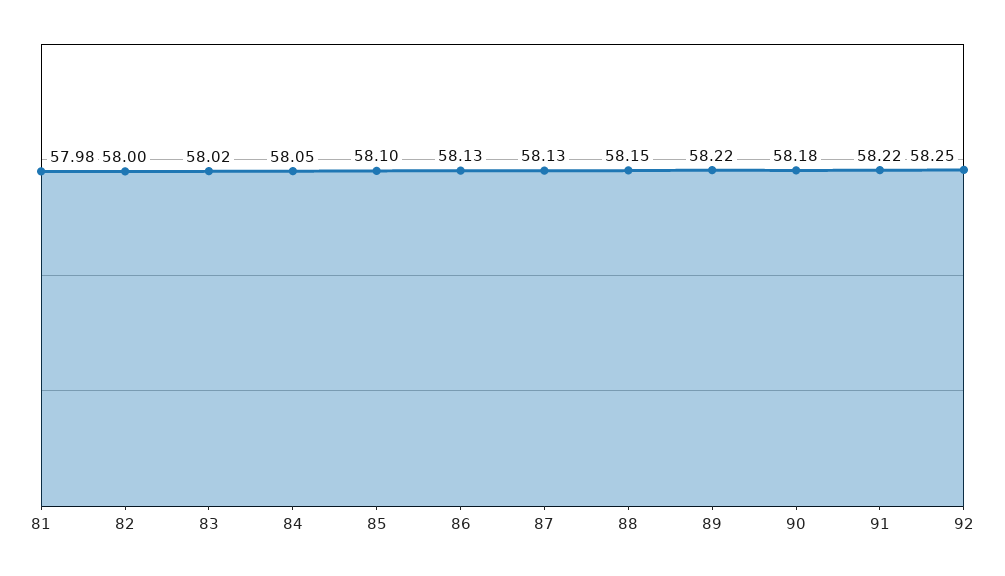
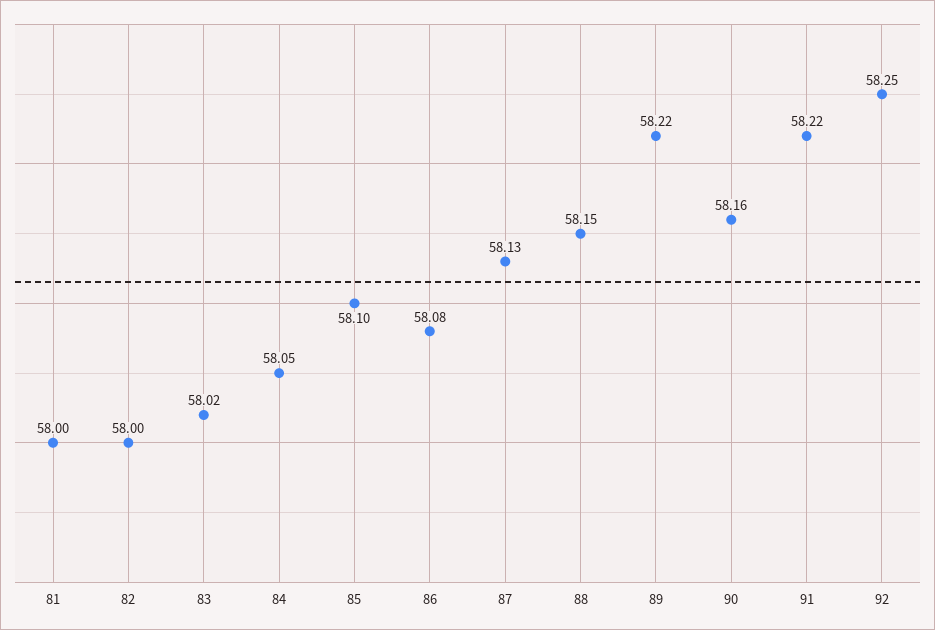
81: 57.98 -> 58
86: 58.13 -> 58.08
90: 58.18 -> 58.16

